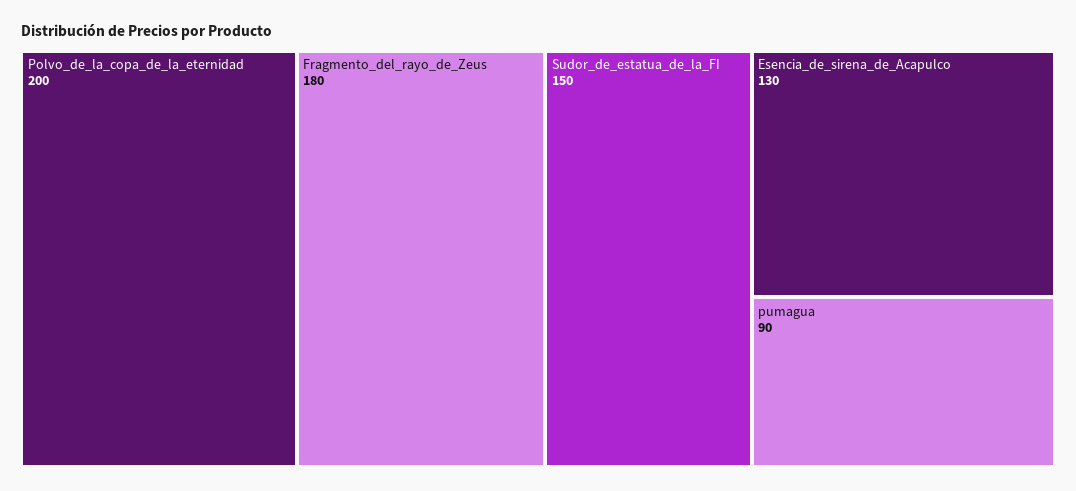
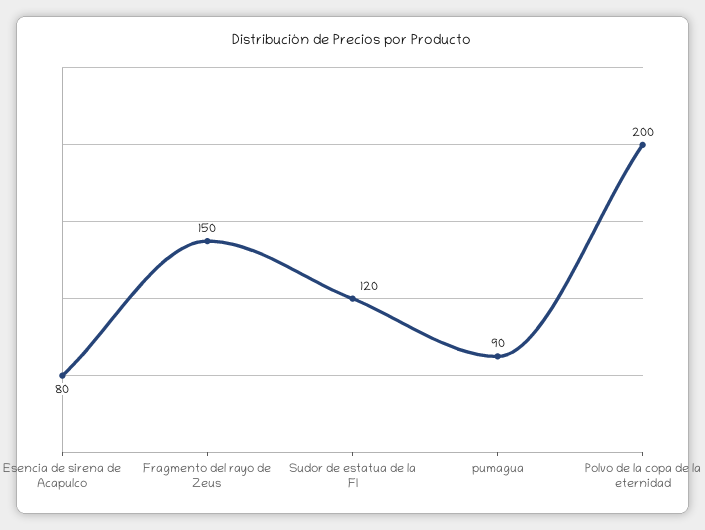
Fragmento_del_rayo_de_Zeus: 180 -> 150
Sudor_de_estatua_de_la_FI: 150 -> 120
Esencia_de_sirena_de_Acapulco: 130 -> 80

